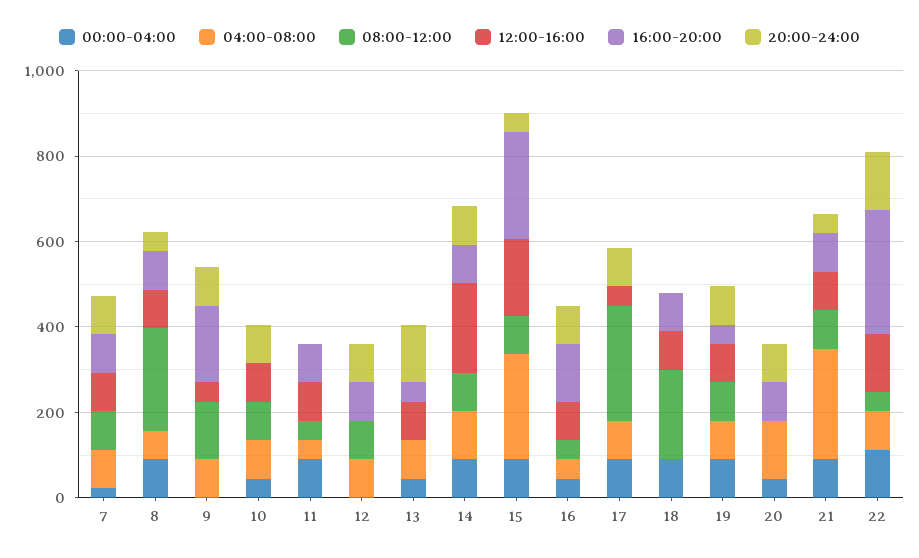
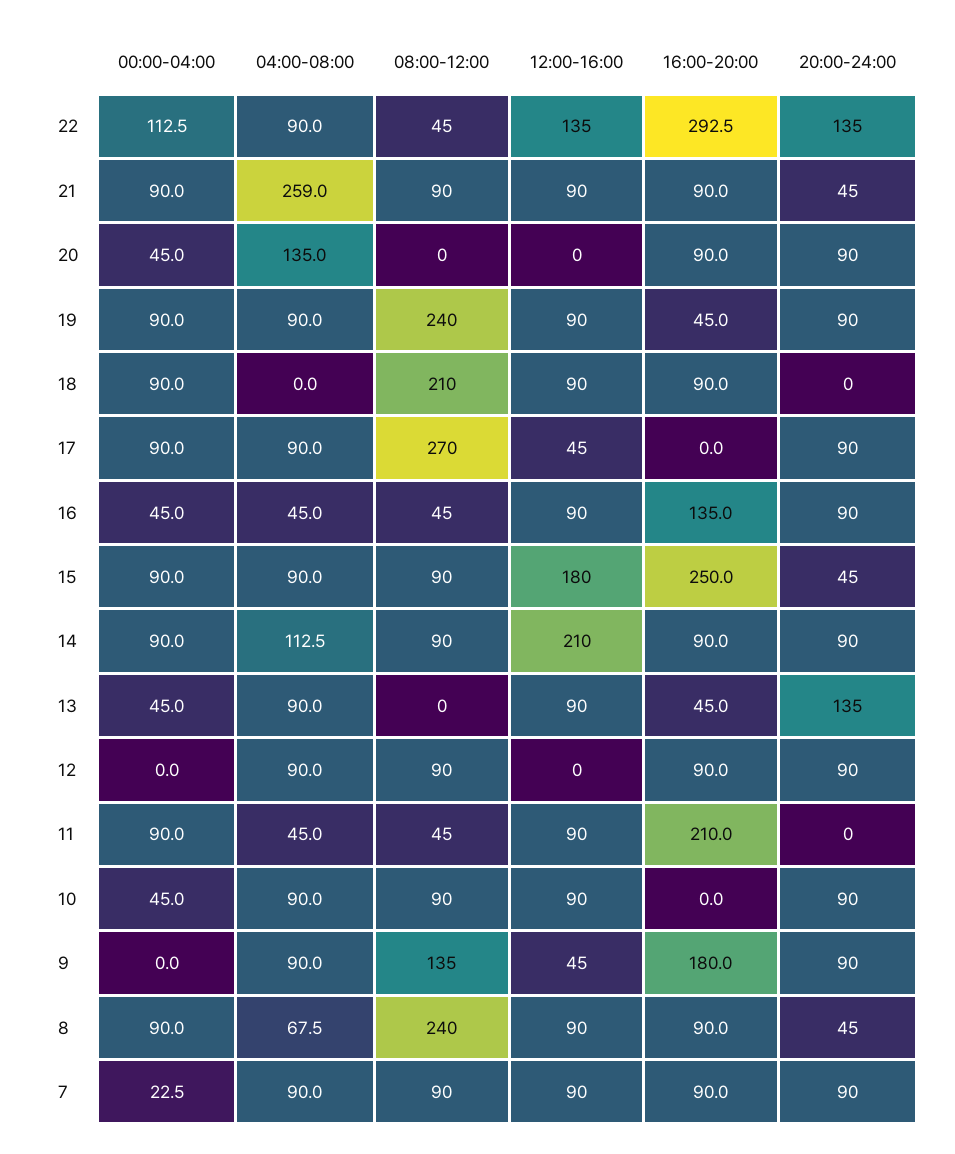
16:00-20:00, 11: 100 -> 210
04:00-08:00, 15: 250 -> 90
08:00-12:00, 19: 100 -> 240

